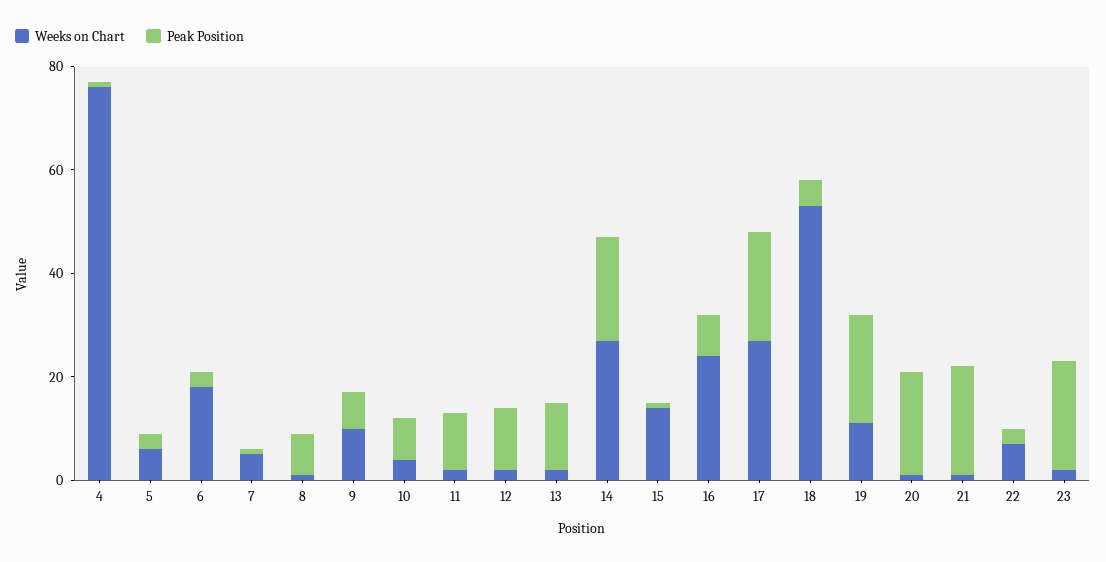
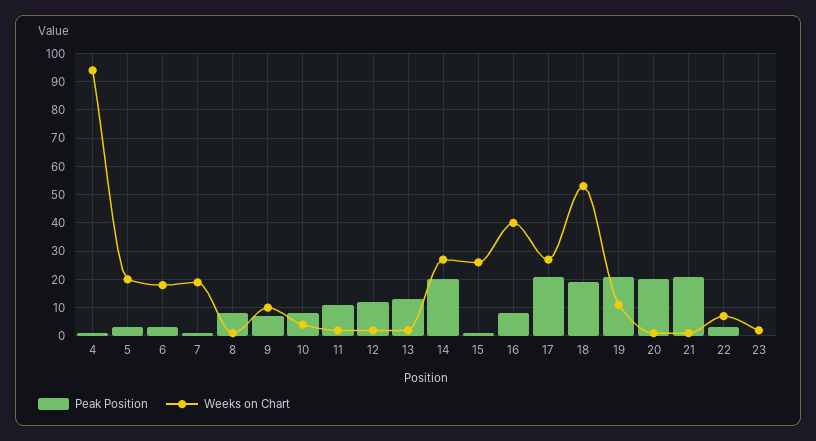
Weeks on Chart, 4: 75 -> 95
Weeks on Chart, 5: 5 -> 20
Weeks on Chart, 7: 5 -> 20
Weeks on Chart, 15: 15 -> 25
Weeks on Chart, 16: 25 -> 40
Peak Position, 18: 5 -> 20
Peak Position, 23: 20 -> 0

